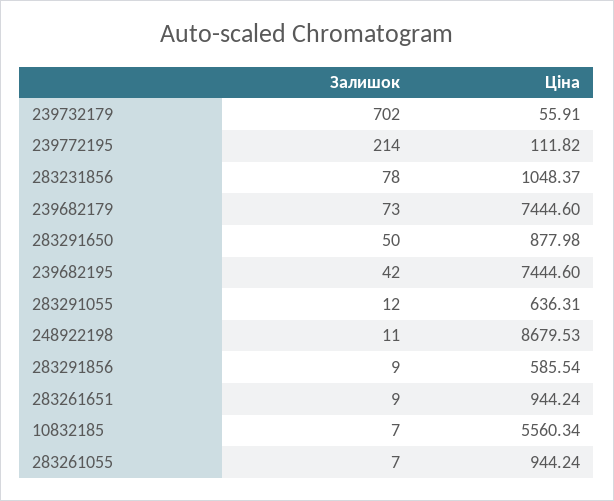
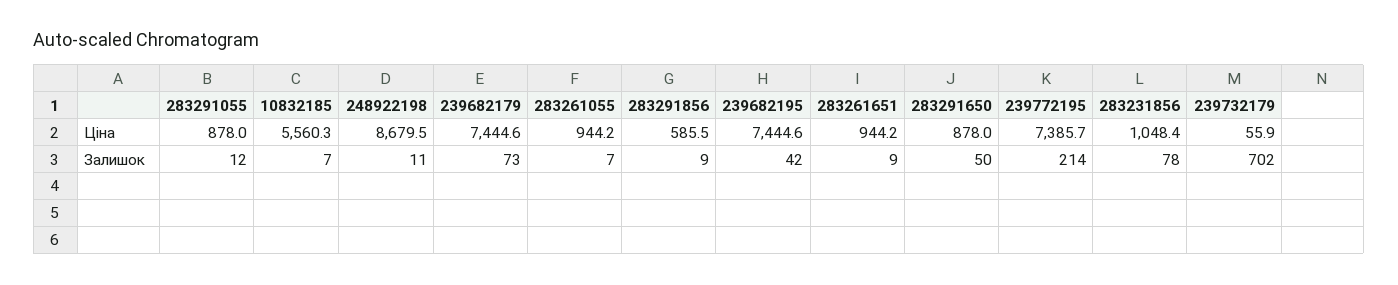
Ціна, 239772195: 111.82 -> 7385.7
Ціна, 283291055: 636.31 -> 878

